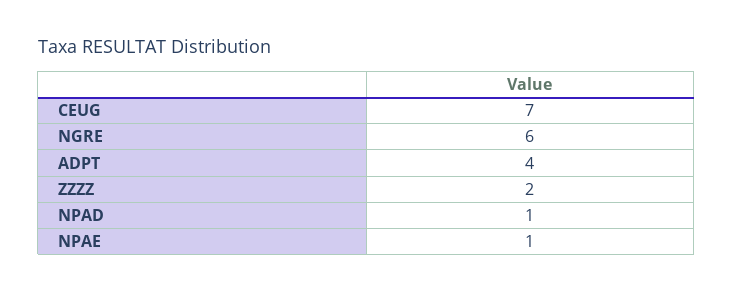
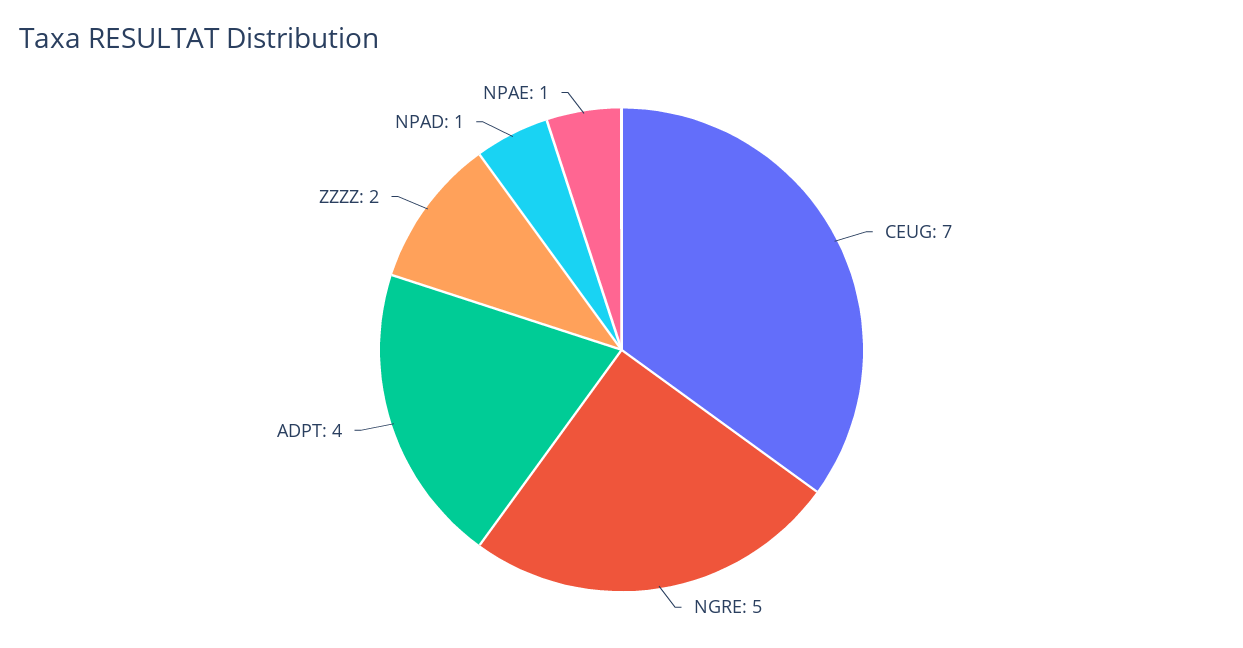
NGRE: 6 -> 5

